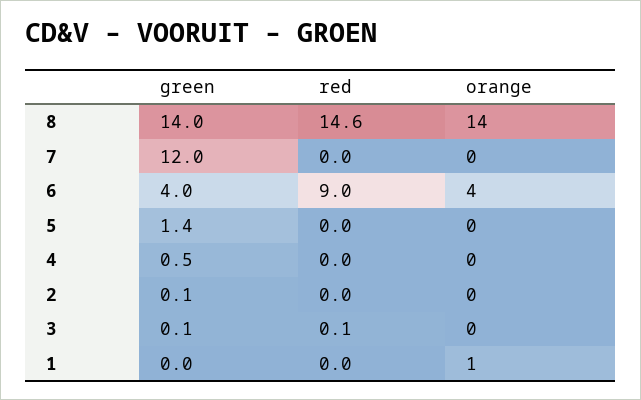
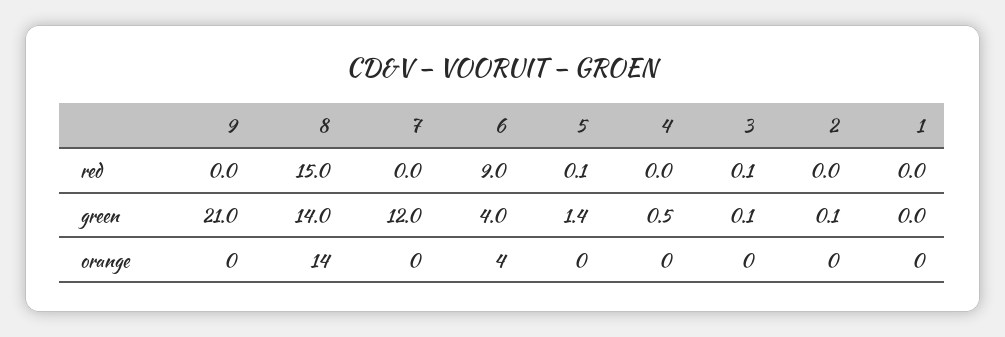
red, 8: 14.6 -> 15
red, 5: 0 -> 0.1
orange, 1: 1 -> 0
red, 9: none -> 0
green, 9: none -> 21
orange, 9: none -> 0

